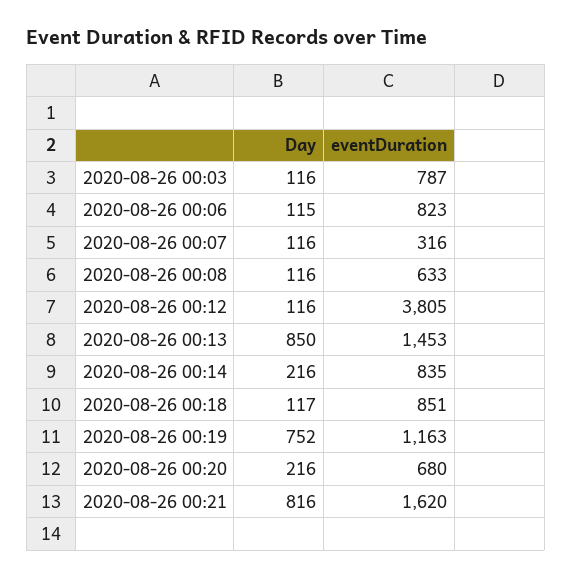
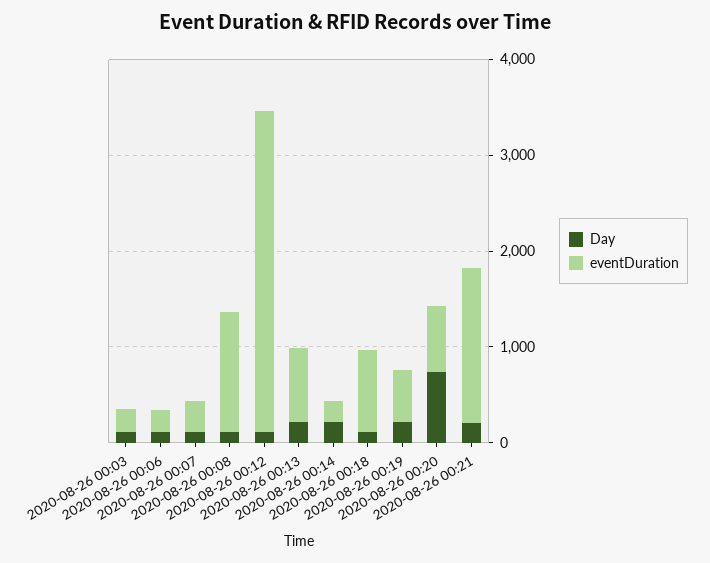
eventDuration, 2020-08-26 00:03: 787 -> 200
eventDuration, 2020-08-26 00:06: 823 -> 200
eventDuration, 2020-08-26 00:08: 633 -> 1200
eventDuration, 2020-08-26 00:12: 3805 -> 3400
Day, 2020-08-26 00:13: 850 -> 200
eventDuration, 2020-08-26 00:13: 1453 -> 800
eventDuration, 2020-08-26 00:14: 835 -> 200
Day, 2020-08-26 00:19: 752 -> 200
eventDuration, 2020-08-26 00:19: 1163 -> 600
Day, 2020-08-26 00:20: 216 -> 800
Day, 2020-08-26 00:21: 816 -> 200

